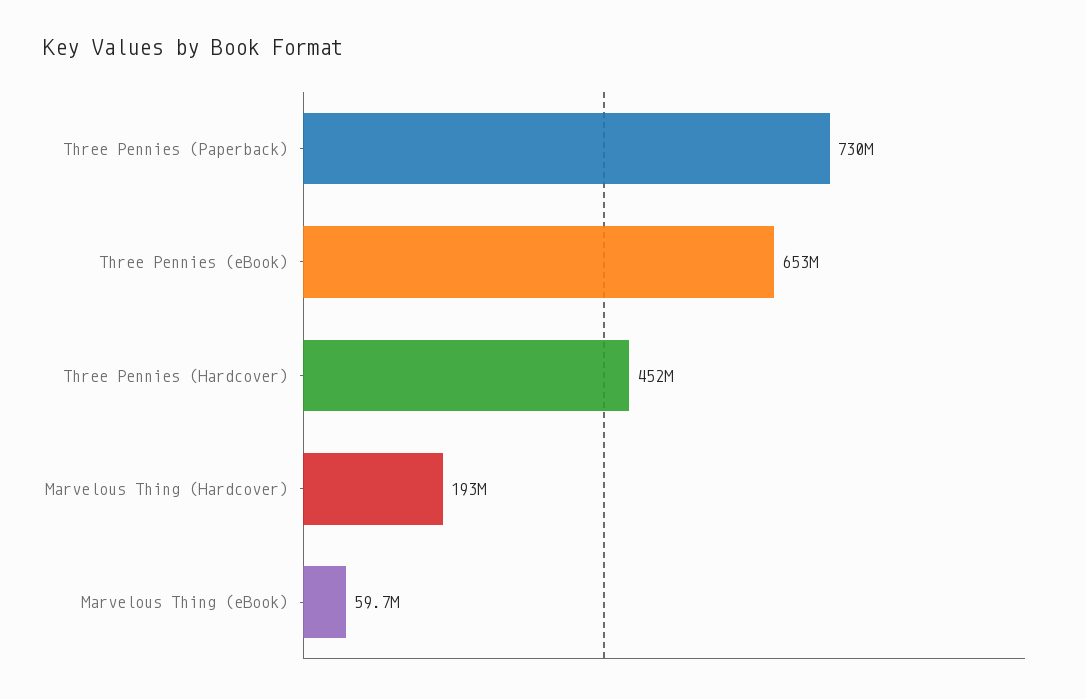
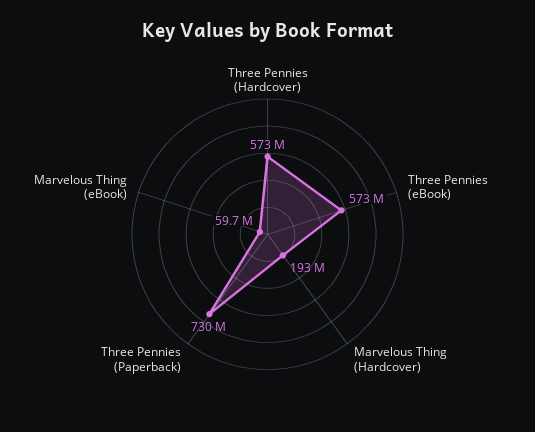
Three Pennies (eBook): 653000000 -> 573000000
Three Pennies (Hardcover): 452000000 -> 573000000

